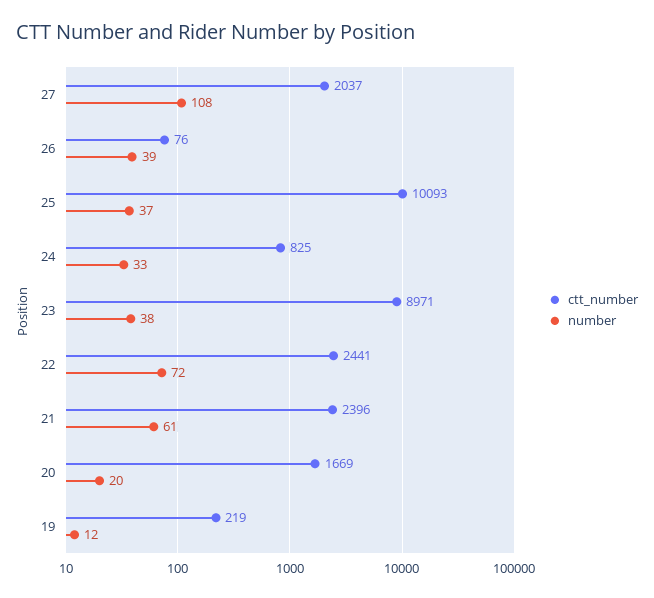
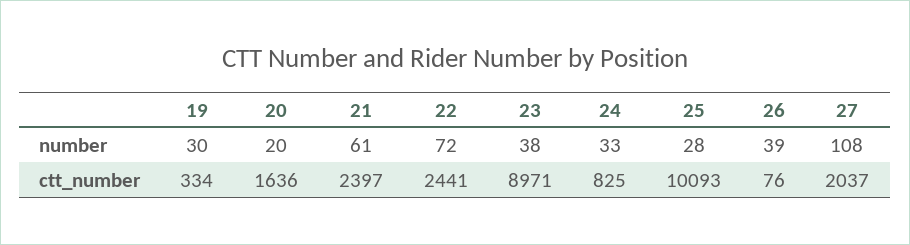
number, 25: 37 -> 28
ctt_number, 21: 2396 -> 2397
ctt_number, 20: 1669 -> 1636
ctt_number, 19: 219 -> 334
number, 19: 12 -> 30

